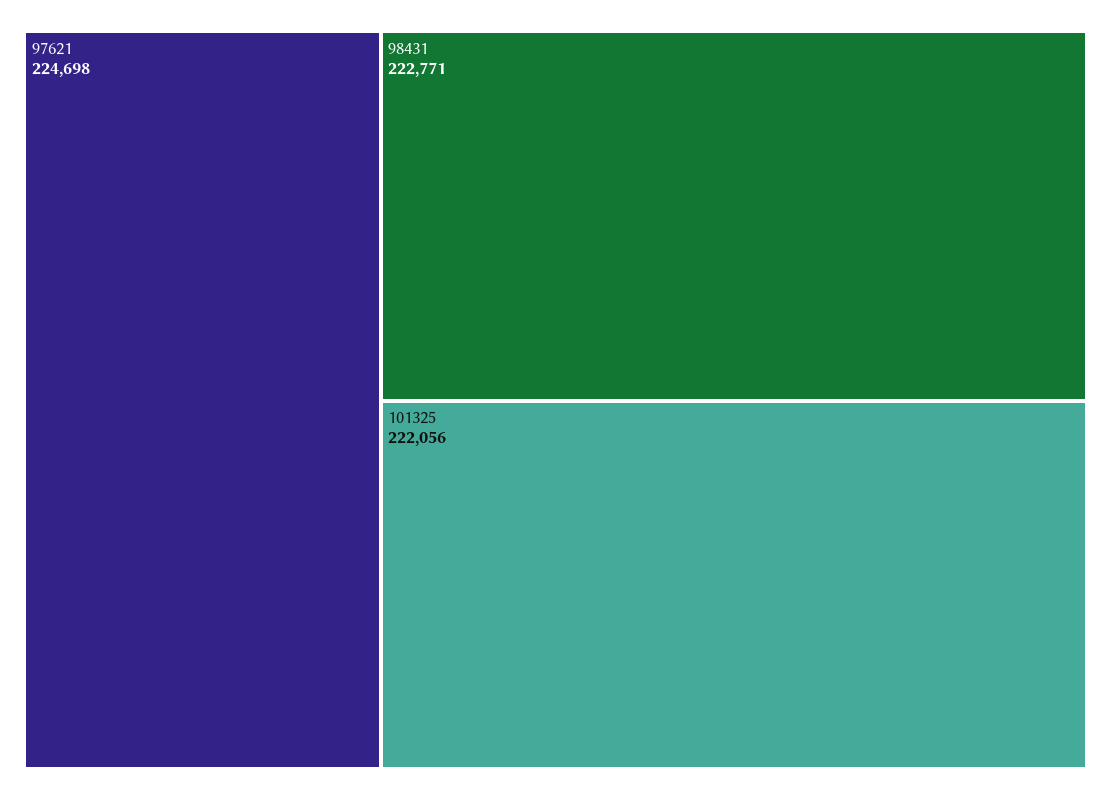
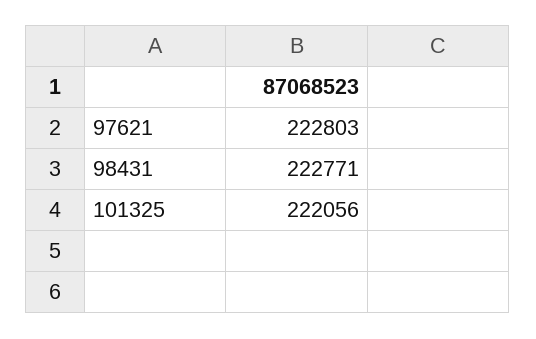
97621: 224698 -> 222803

